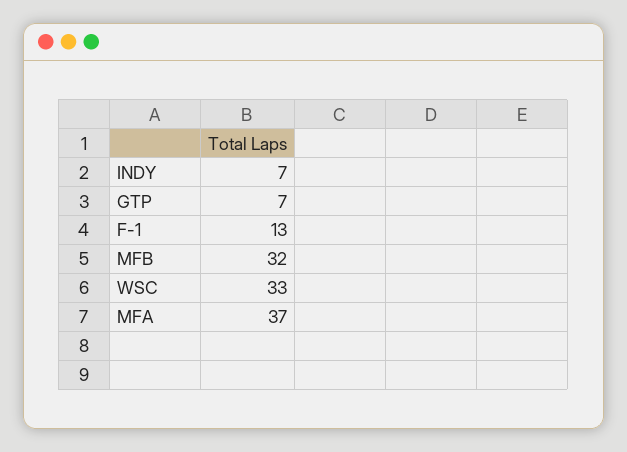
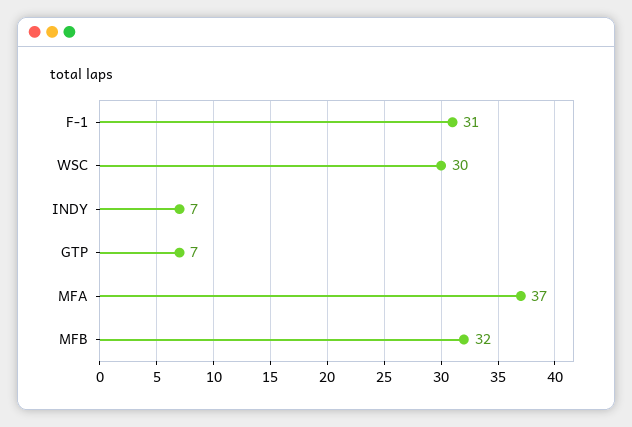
F-1: 13 -> 31
WSC: 33 -> 30

